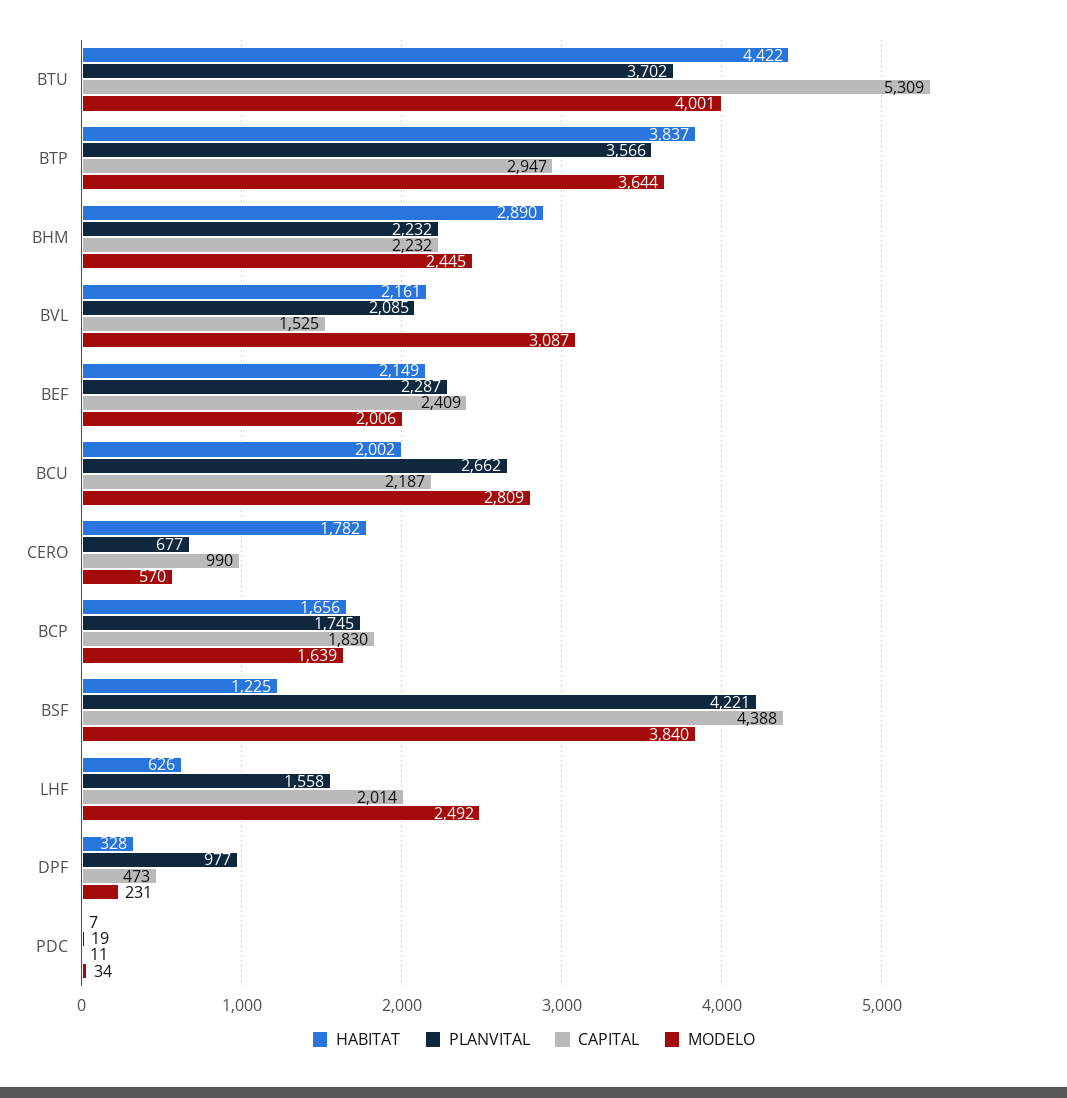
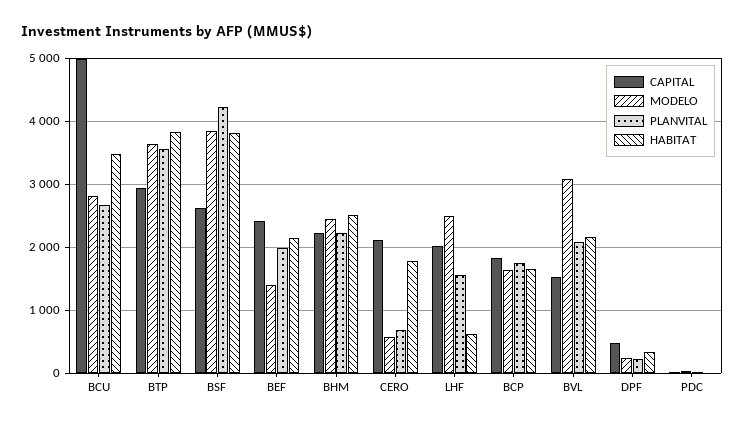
HABITAT, BTU: 4422 -> none
PLANVITAL, BTU: 3702 -> none
CAPITAL, BTU: 5309 -> none
MODELO, BTU: 4001 -> none
HABITAT, BHM: 2890 -> 2500
PLANVITAL, BEF: 2287 -> 2000
MODELO, BEF: 2006 -> 1400
HABITAT, BCU: 2002 -> 3500
CAPITAL, BCU: 2187 -> 5000
CAPITAL, CERO: 990 -> 2100
HABITAT, BSF: 1225 -> 3800
CAPITAL, BSF: 4388 -> 2600
PLANVITAL, DPF: 977 -> 200

